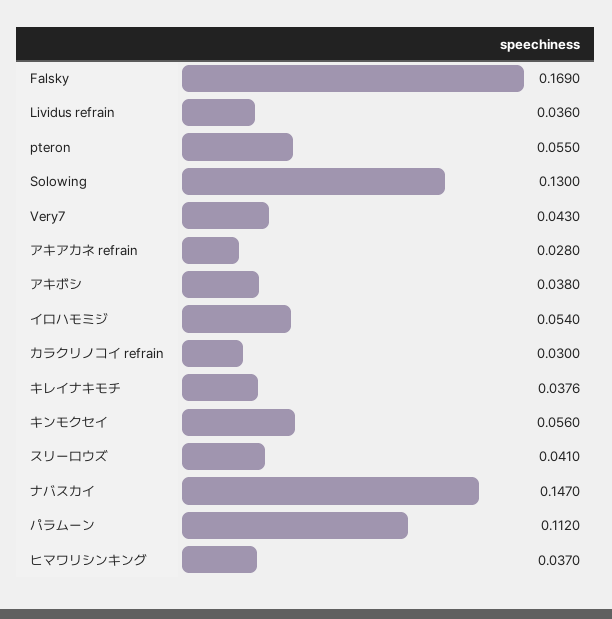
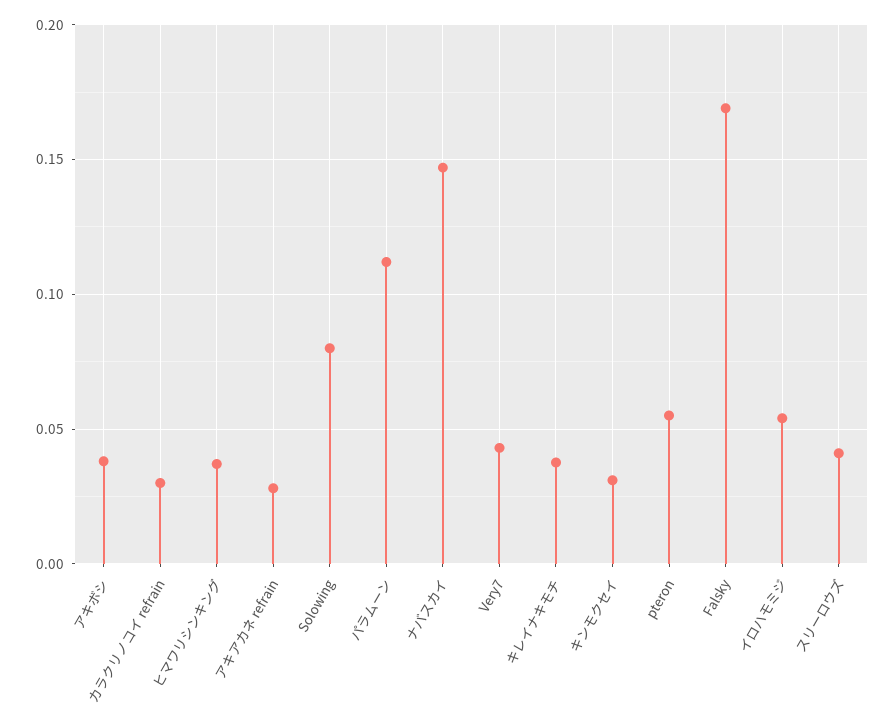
Lividus refrain: 0.036 -> none
Solowing: 0.13 -> 0.08
キンモクセイ: 0.056 -> 0.03

